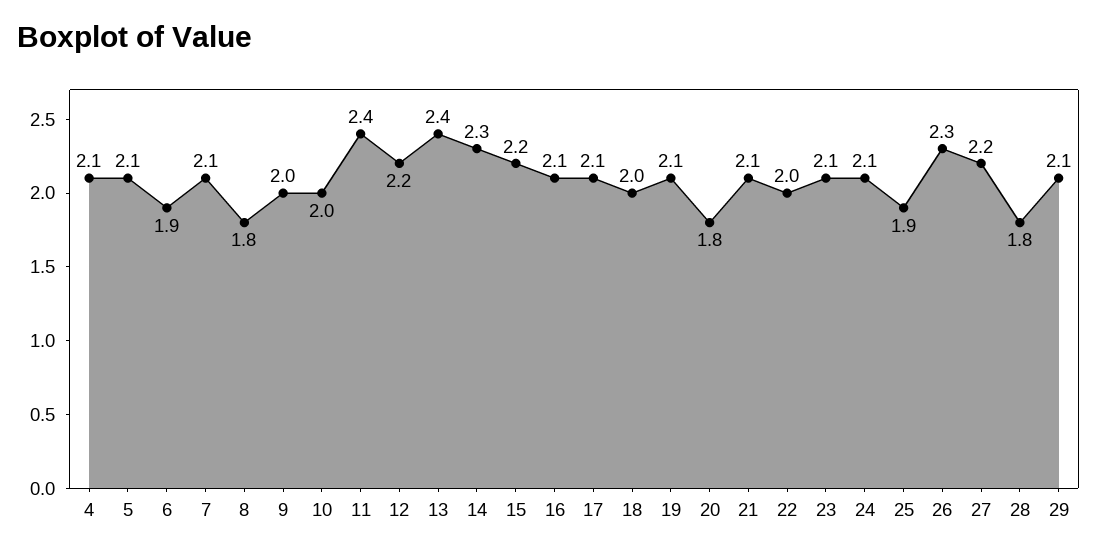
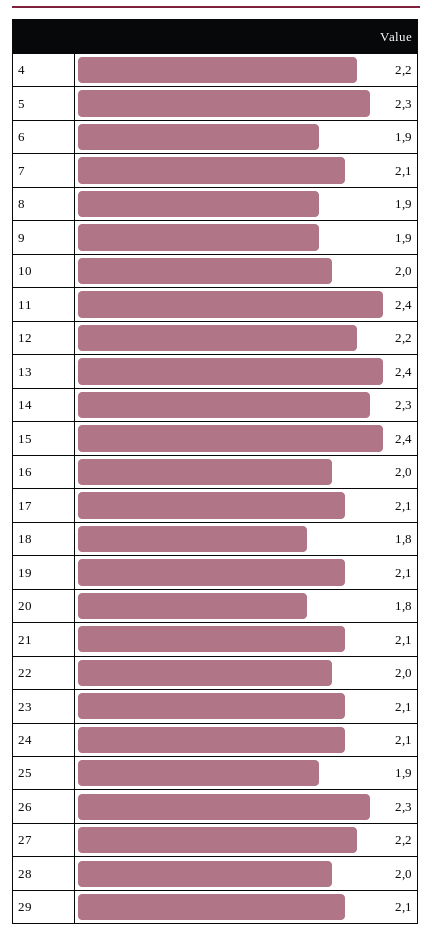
4: 2.1 -> 2.2
5: 2.1 -> 2.3
8: 1.8 -> 1.9
9: 2 -> 1.9
15: 2.2 -> 2.4
16: 2.1 -> 2
18: 2 -> 1.8
28: 1.8 -> 2

